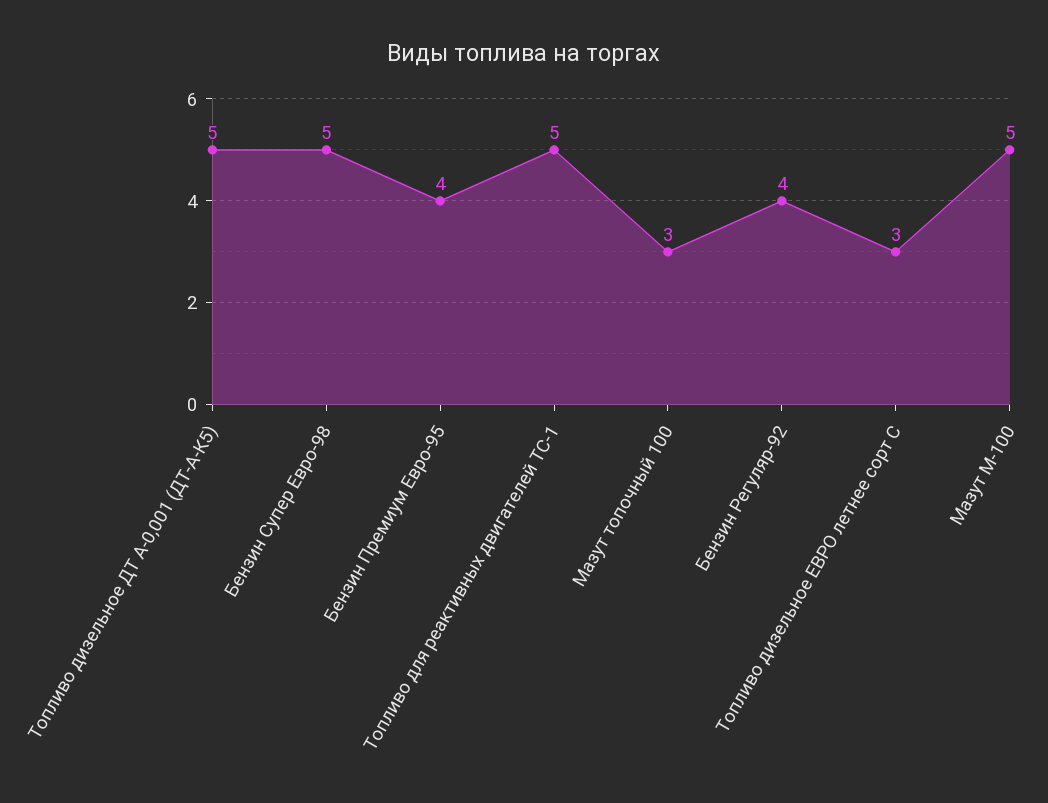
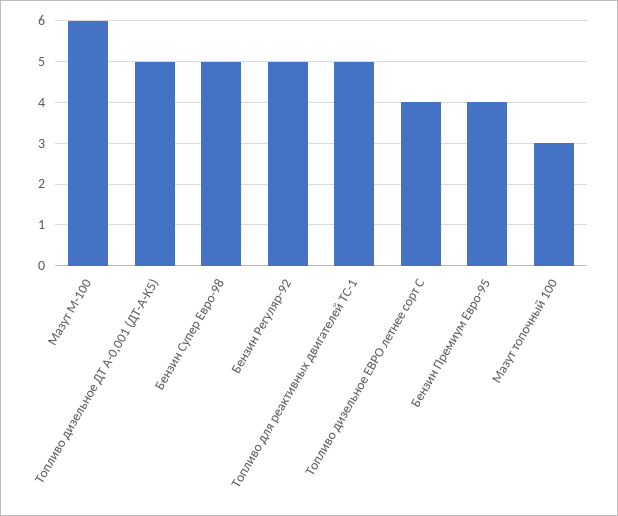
Бензин Регуляр-92: 4 -> 5
Топливо дизельное ЕВРО летнее сорт С: 3 -> 4
Мазут М-100: 5 -> 6

